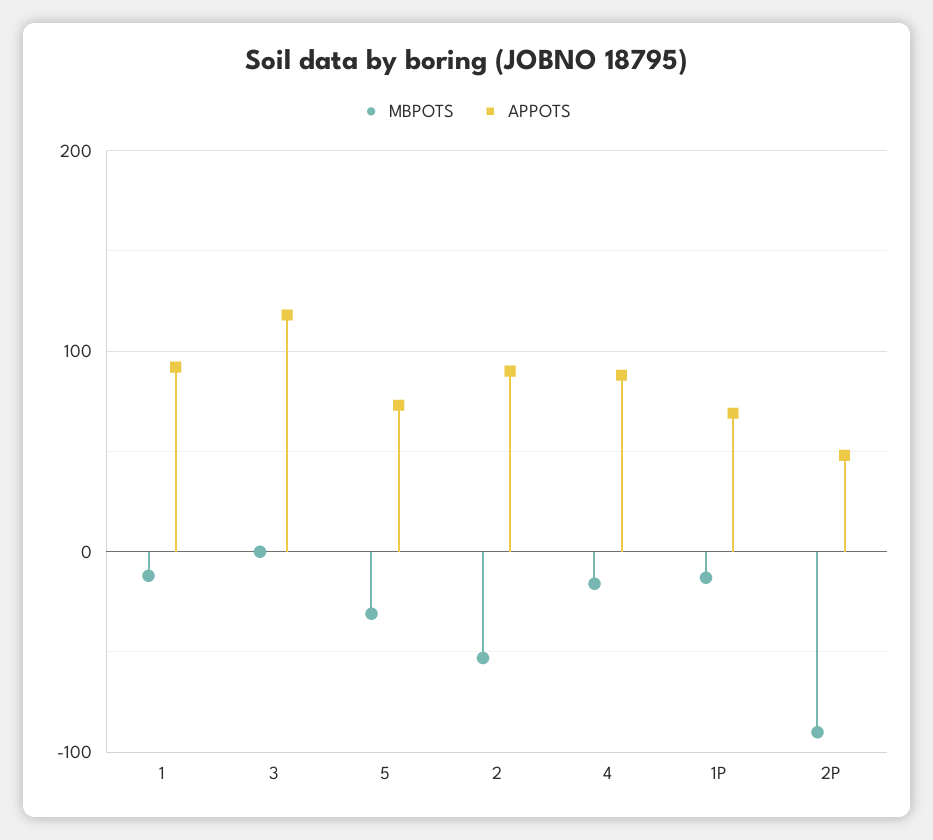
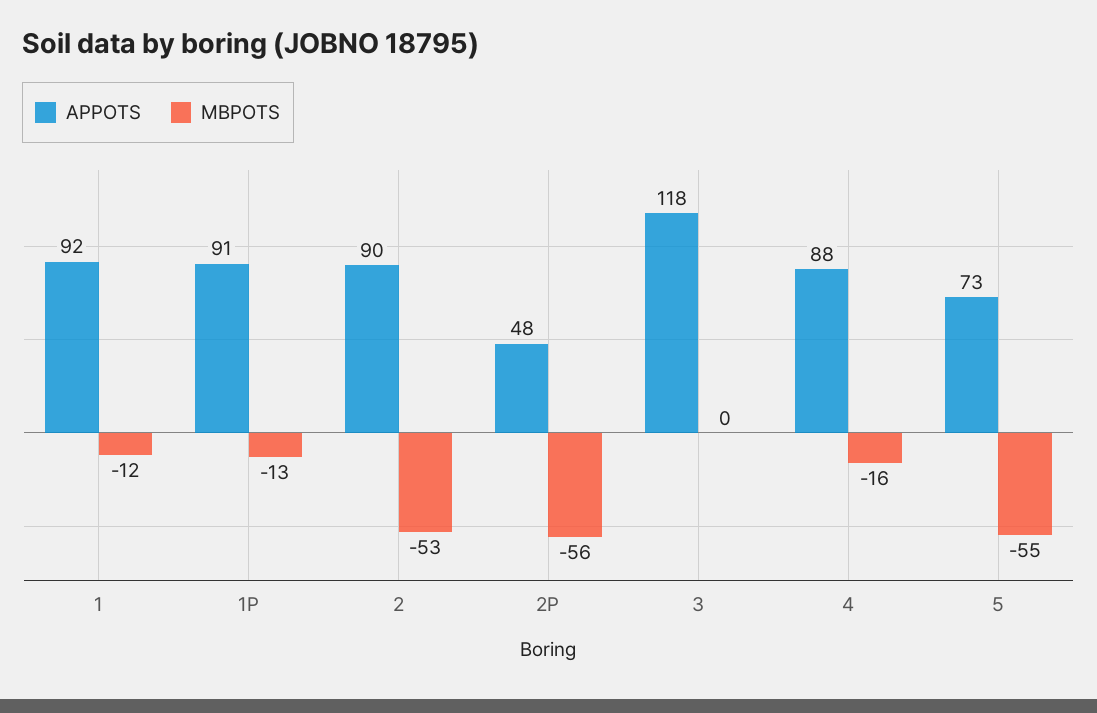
MBPOTS, 5: -30 -> -55
APPOTS, 1P: 70 -> 91
MBPOTS, 2P: -90 -> -56

